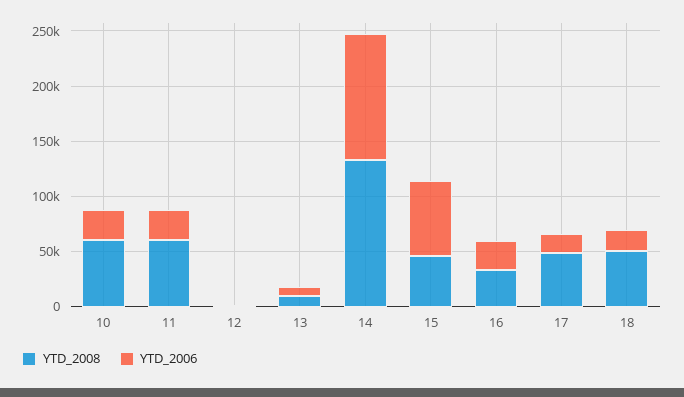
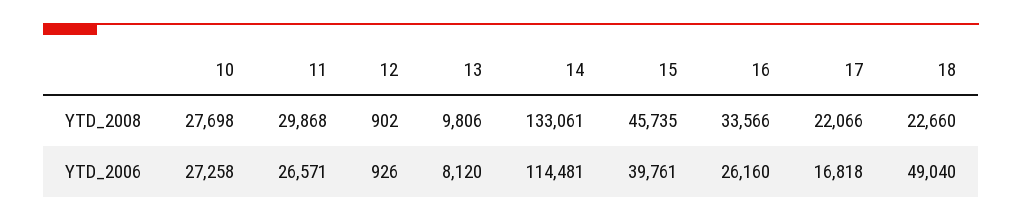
YTD_2008, 10: 60000 -> 27698
YTD_2008, 11: 60000 -> 29868
YTD_2006, 15: 70000 -> 39761
YTD_2008, 17: 50000 -> 22066
YTD_2008, 18: 50000 -> 22660
YTD_2006, 18: 20000 -> 49040

